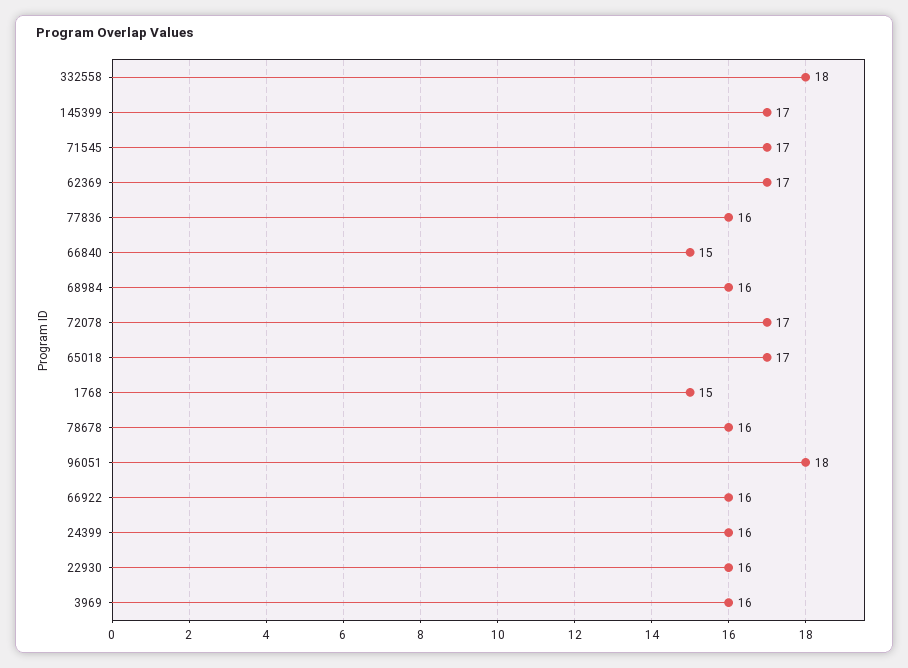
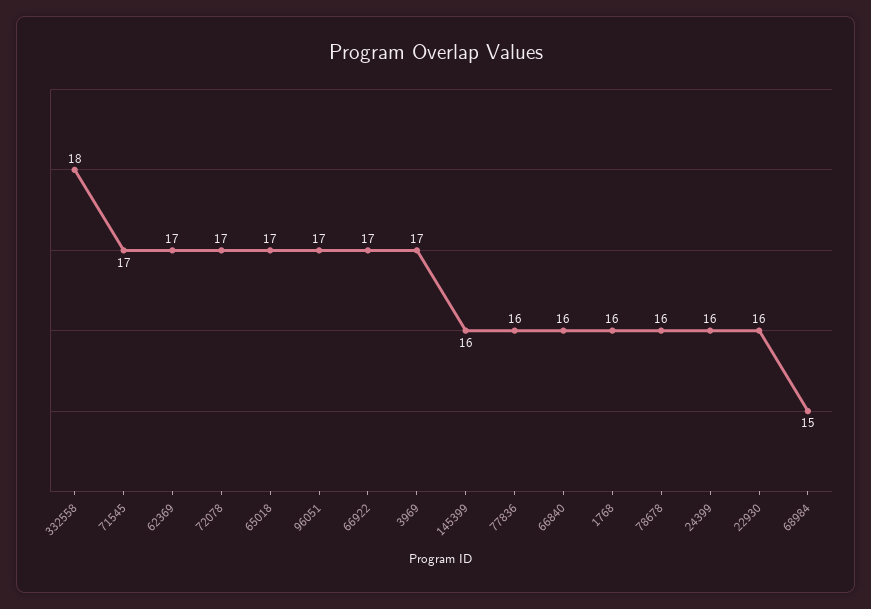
145399: 17 -> 16
66840: 15 -> 16
68984: 16 -> 15
1768: 15 -> 16
96051: 18 -> 17
66922: 16 -> 17
3969: 16 -> 17

